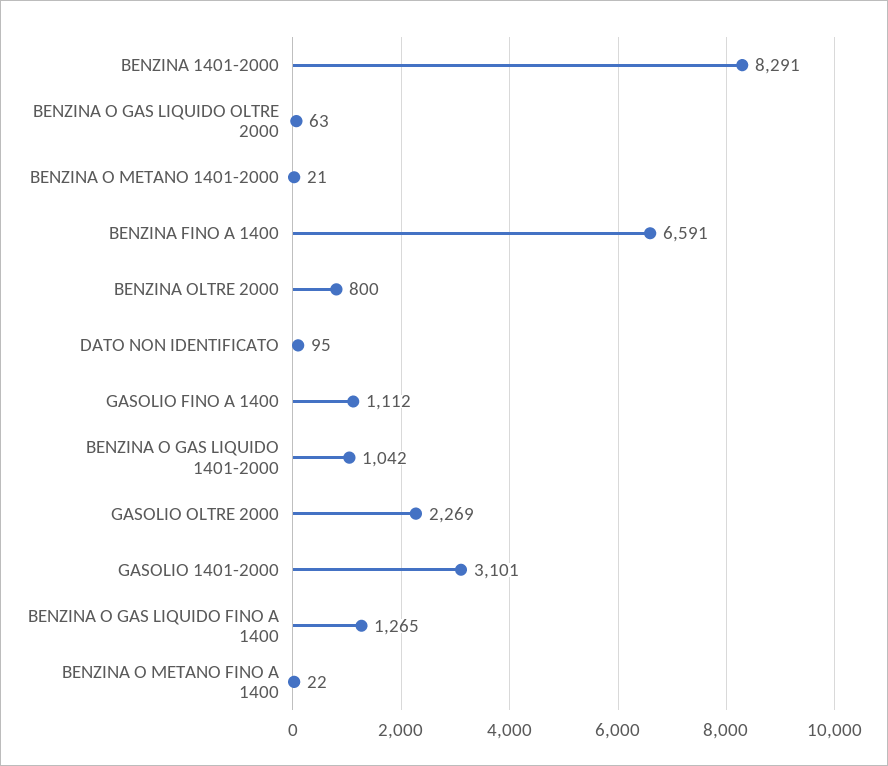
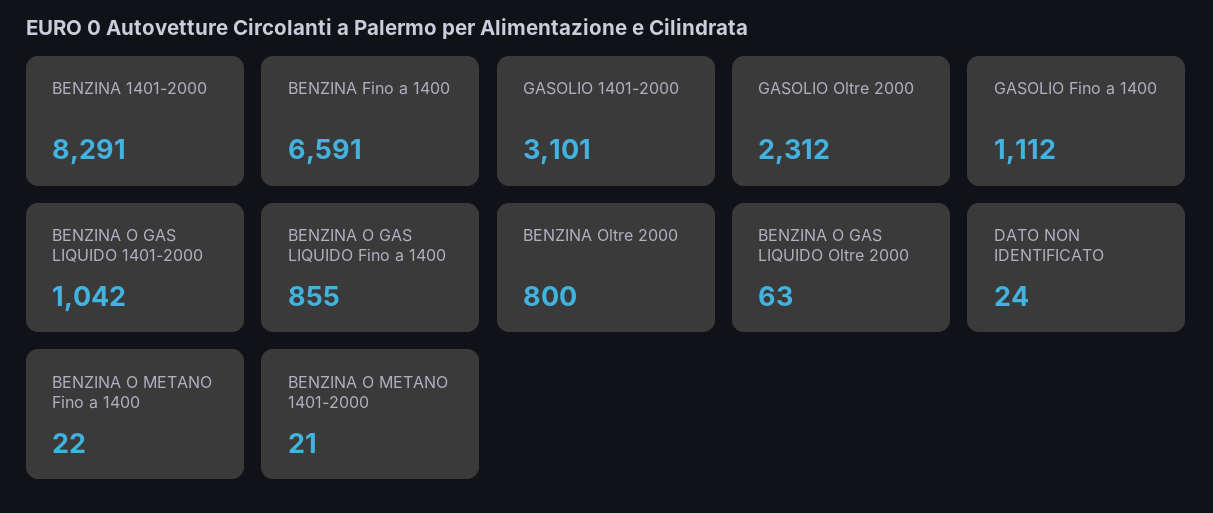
DATO NON IDENTIFICATO: 95 -> 24
GASOLIO OLTRE 2000: 2269 -> 2312
BENZINA O GAS LIQUIDO FINO A 1400: 1265 -> 855

